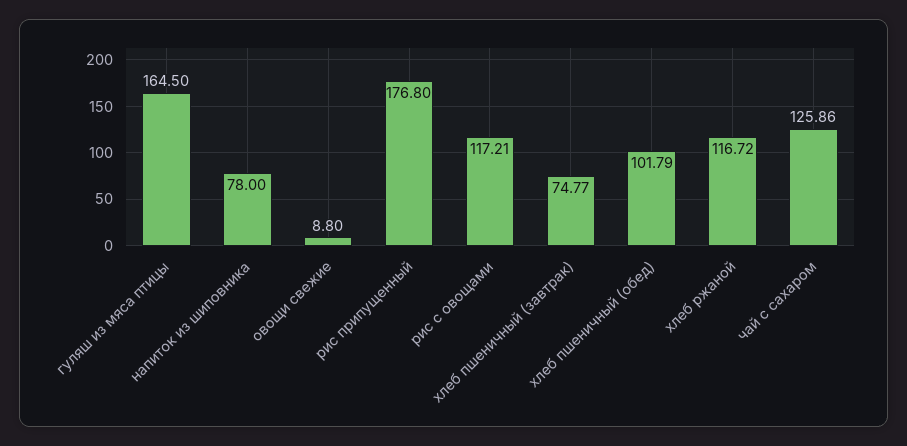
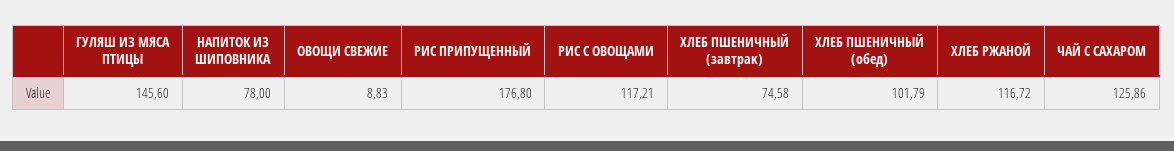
гуляш из мяса птицы: 164.5 -> 145.6
овощи свежие: 8.8 -> 8.83
хлеб пшеничный (завтрак): 74.77 -> 74.58

